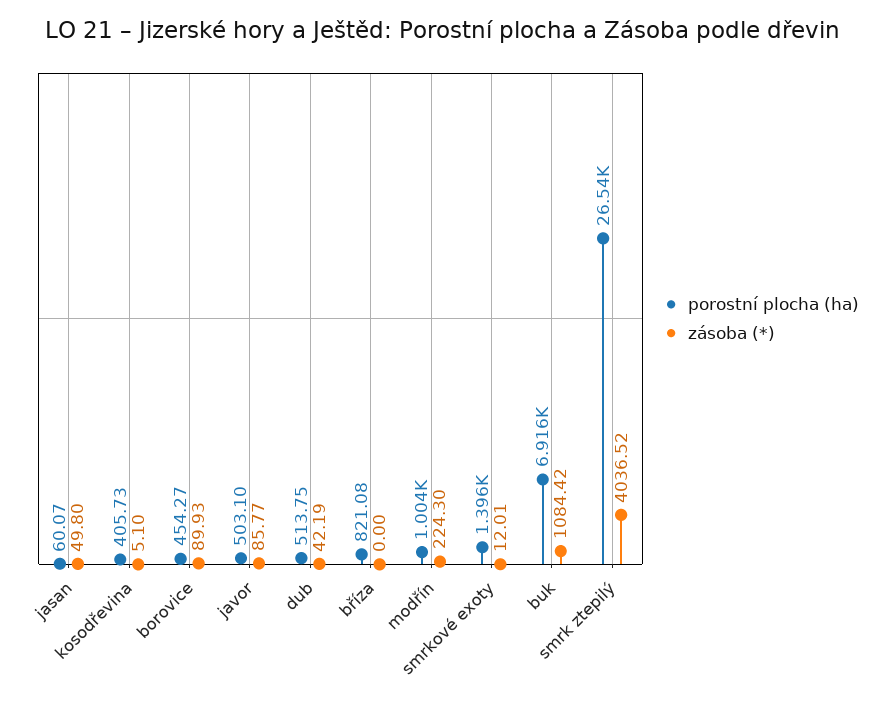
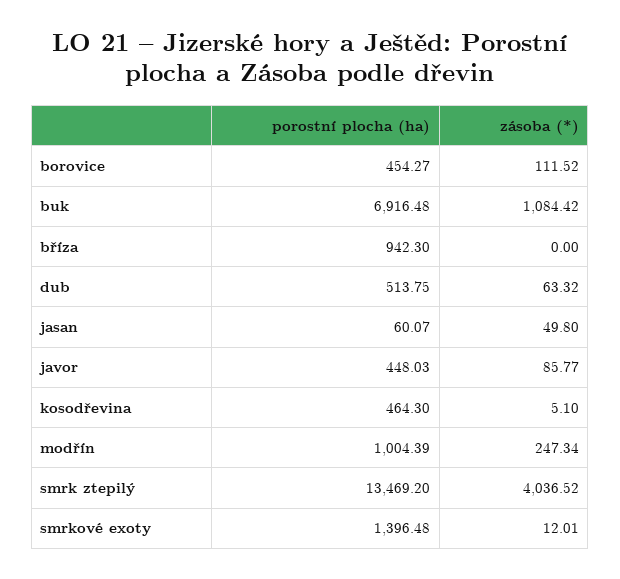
porostní plocha (ha), kosodřevina: 405.73 -> 464.3
zásoba (*), borovice: 89.93 -> 111.52
porostní plocha (ha), javor: 503.1 -> 448.03
zásoba (*), dub: 42.19 -> 63.32
porostní plocha (ha), bříza: 821.08 -> 942.3
zásoba (*), modřín: 224.3 -> 247.34
porostní plocha (ha), smrk ztepilý: 26540 -> 13469.2

